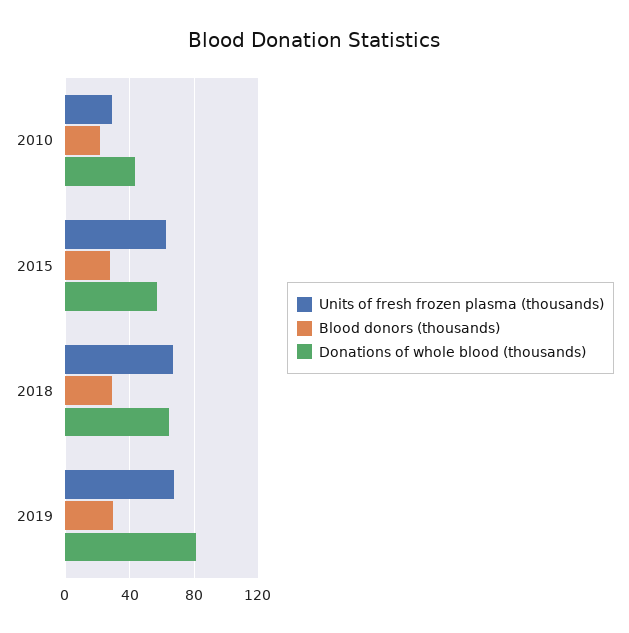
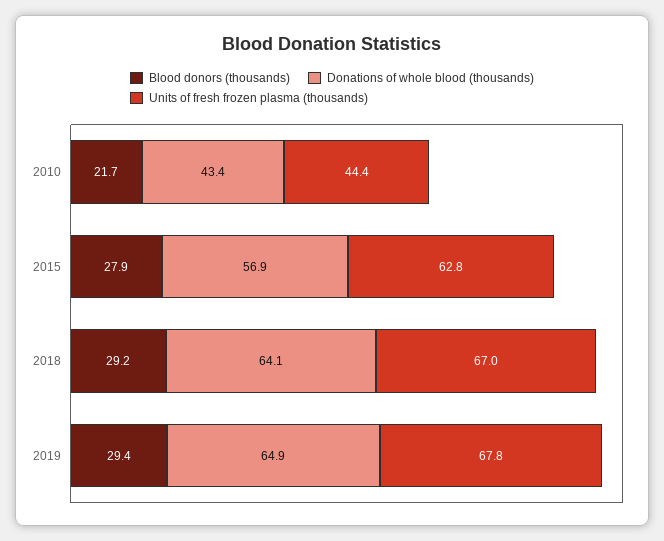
Units of fresh frozen plasma (thousands), 2010: 30 -> 44.4
Donations of whole blood (thousands), 2019: 80 -> 64.9

